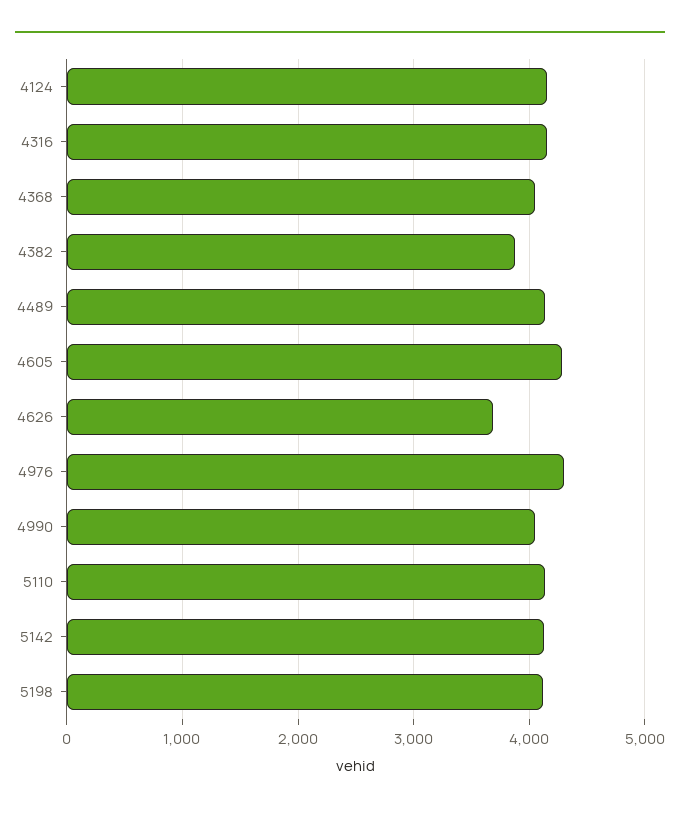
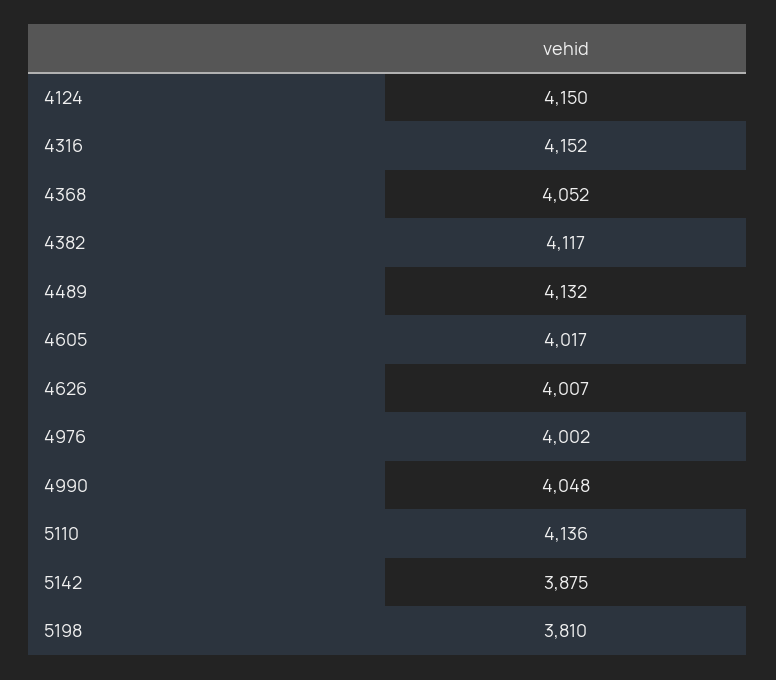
4382: 3900 -> 4117
4605: 4300 -> 4017
4626: 3700 -> 4007
4976: 4300 -> 4002
5142: 4100 -> 3875
5198: 4100 -> 3810

